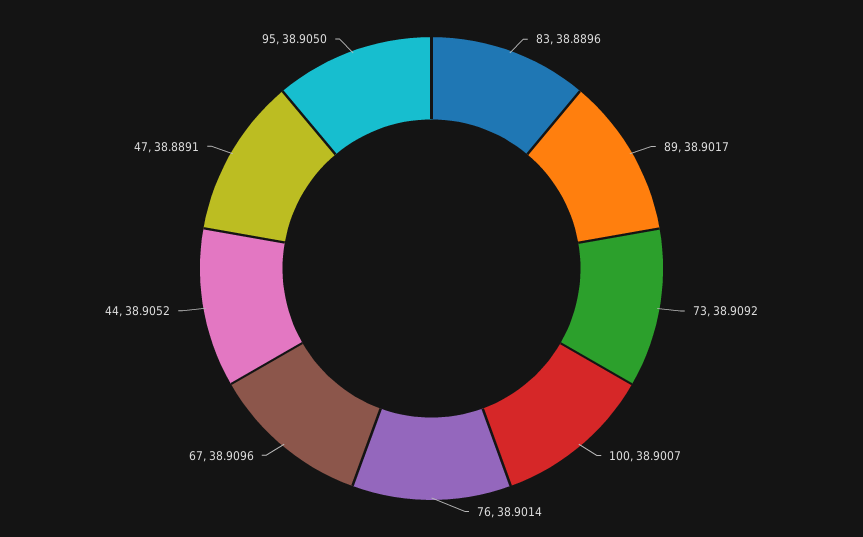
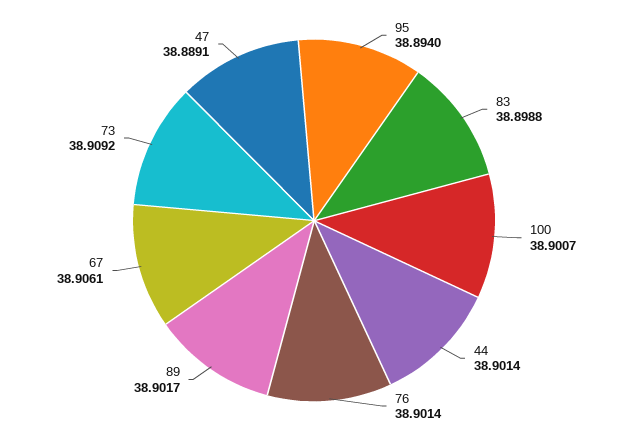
83: 38.8896 -> 38.8988
67: 38.9096 -> 38.9061
44: 38.9052 -> 38.9014
95: 38.905 -> 38.894

